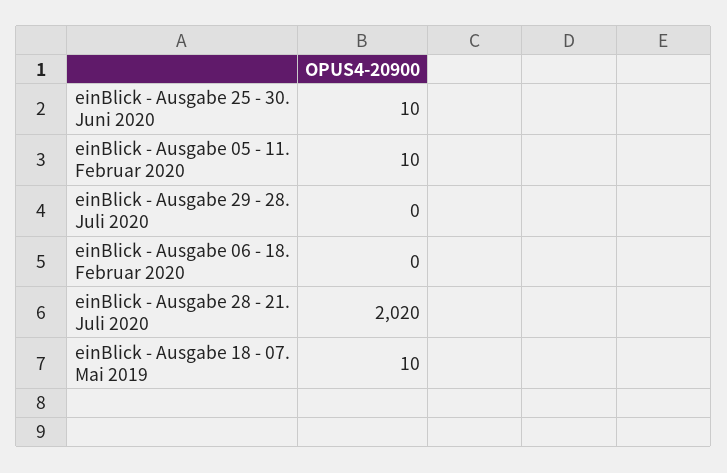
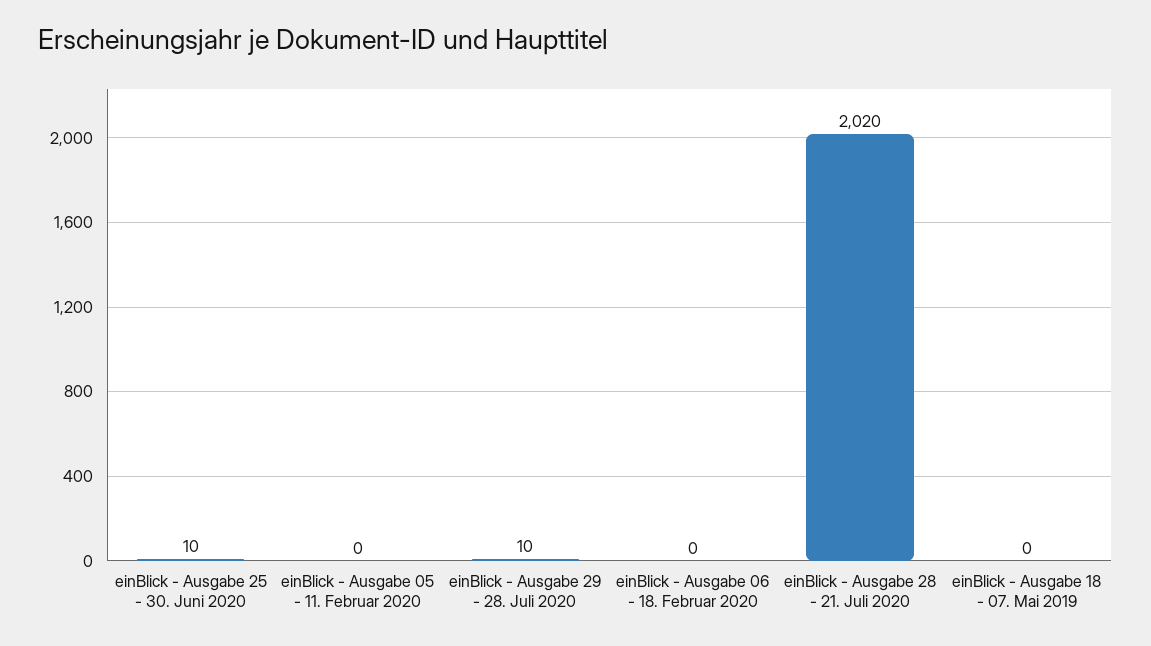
einBlick - Ausgabe 05 - 11. Februar 2020: 10 -> 0
einBlick - Ausgabe 29 - 28. Juli 2020: 0 -> 10
einBlick - Ausgabe 18 - 07. Mai 2019: 10 -> 0

